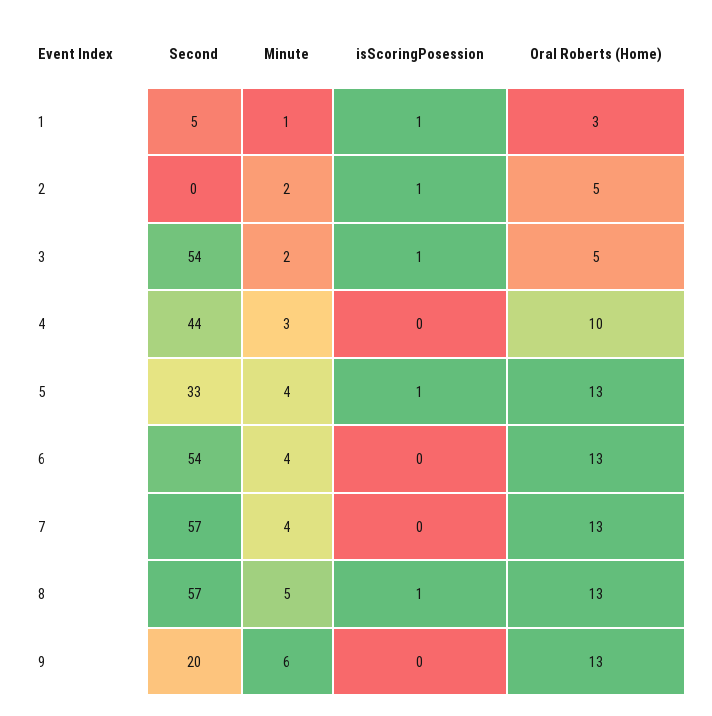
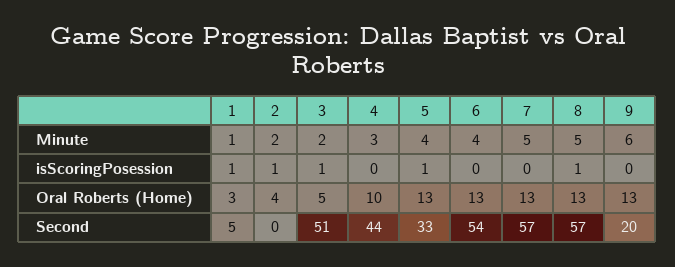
Oral Roberts (Home), 2: 5 -> 4
Second, 3: 54 -> 51
Minute, 7: 4 -> 5

